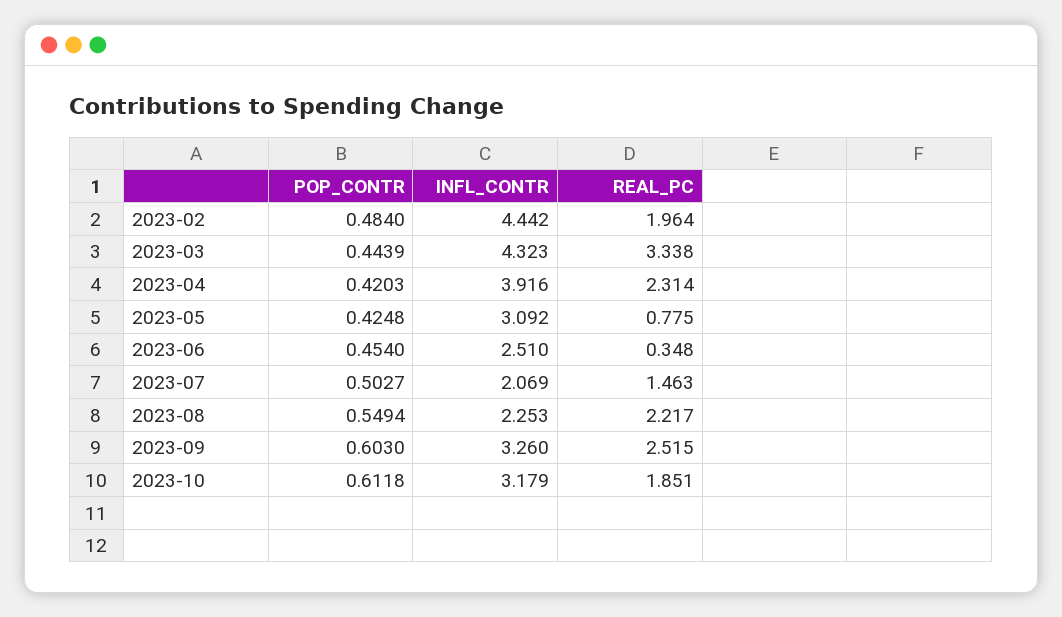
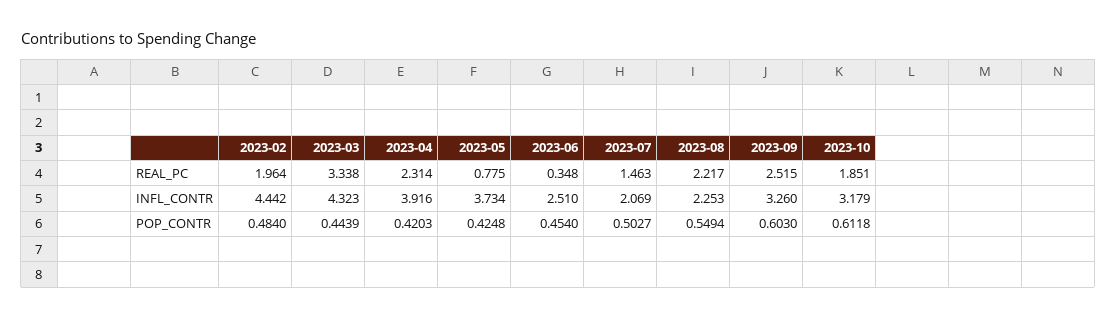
INFL_CONTR, 2023-05: 3.092 -> 3.734

